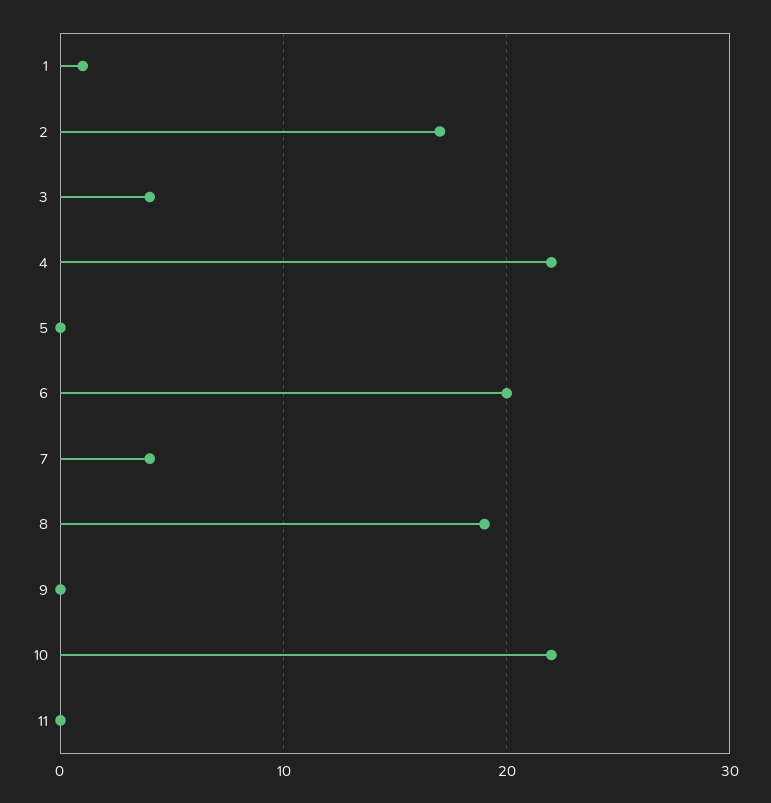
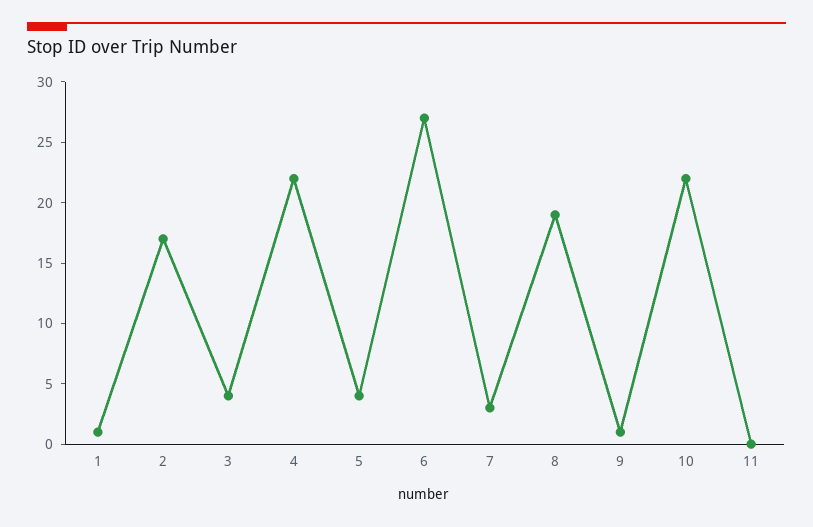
5: 0 -> 4
6: 20 -> 27
7: 4 -> 3
9: 0 -> 1

